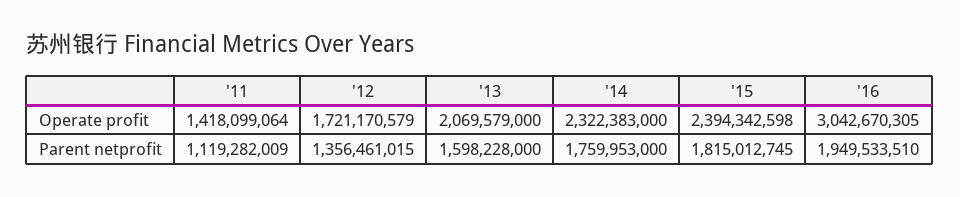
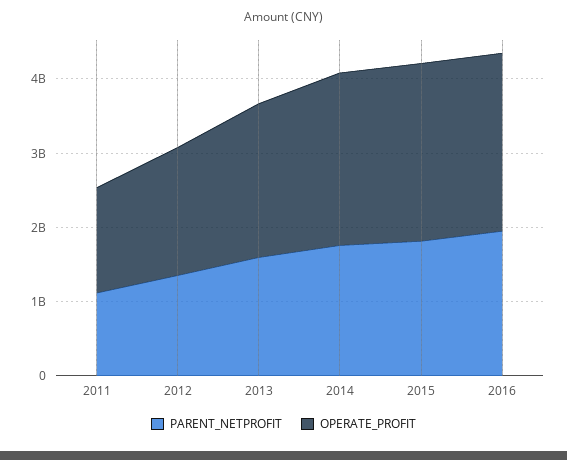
Operate profit, '16: 3042670305 -> 2400000000

